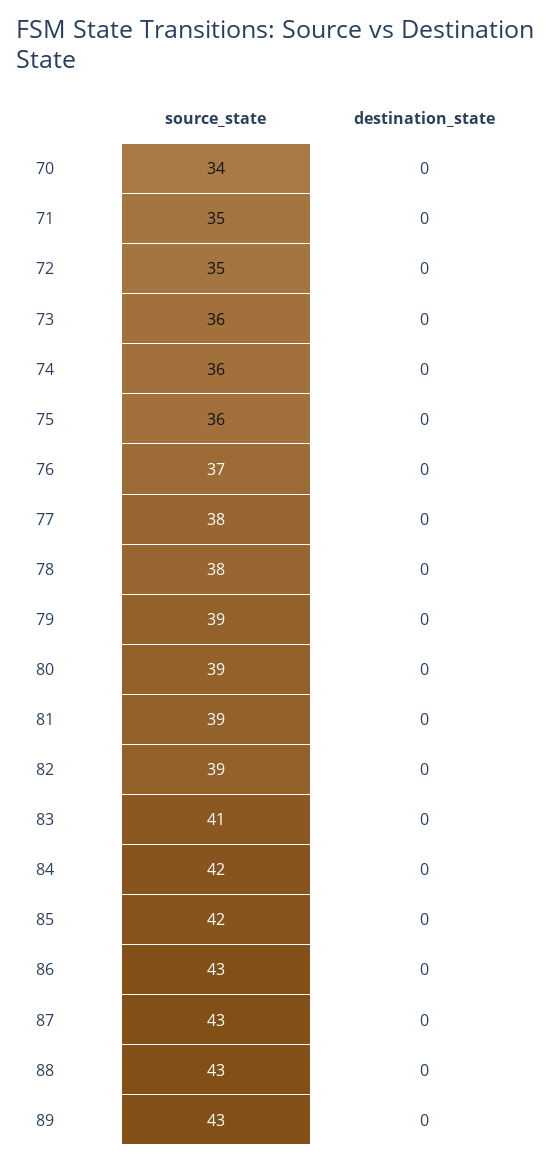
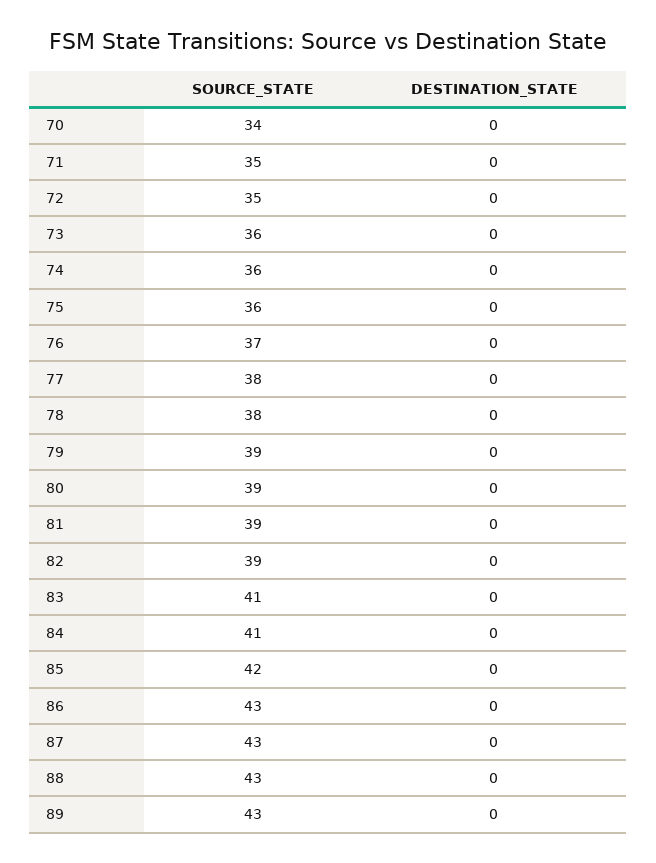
source_state, 84: 42 -> 41

